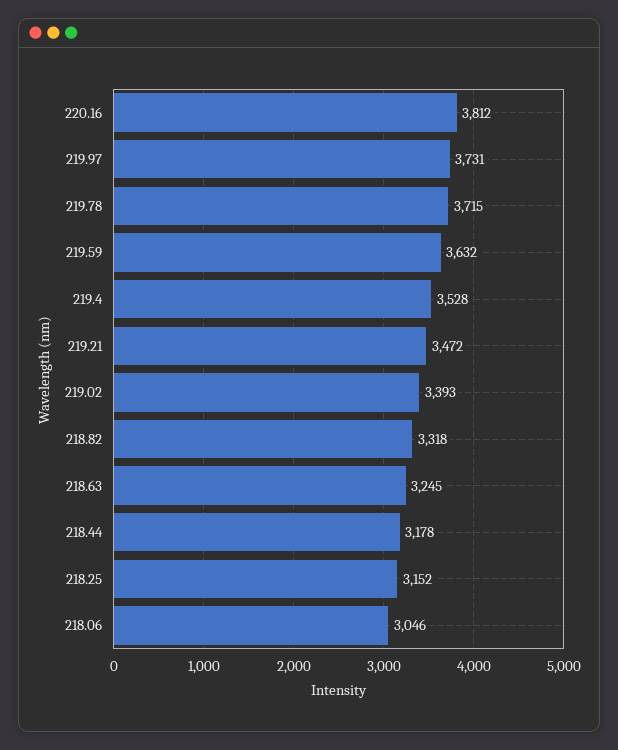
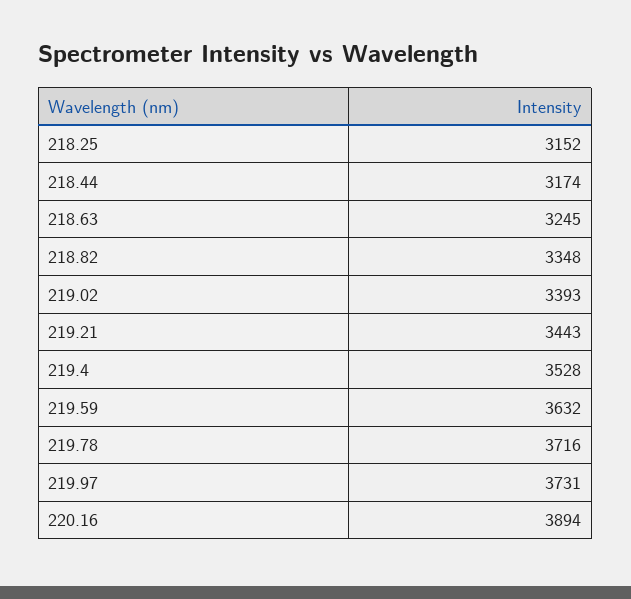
220.16: 3812 -> 3894
219.78: 3715 -> 3716
219.21: 3472 -> 3443
218.82: 3318 -> 3348
218.44: 3178 -> 3174
218.06: 3046 -> none

